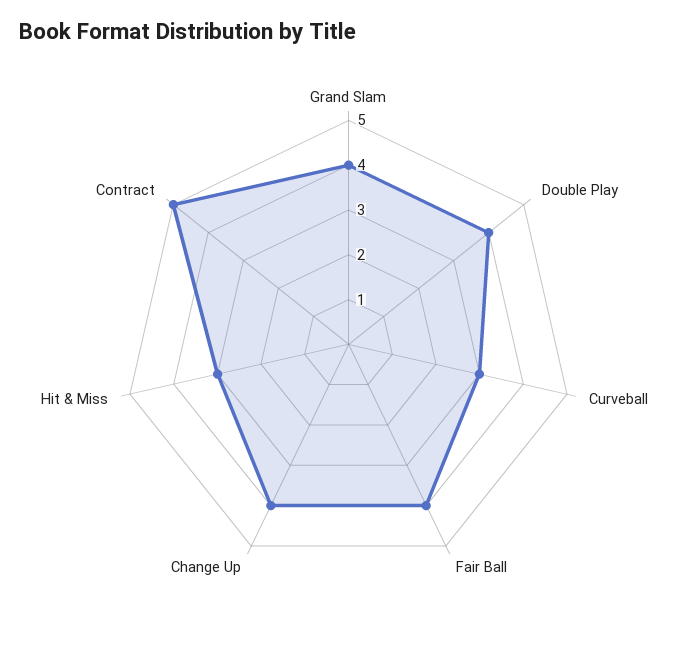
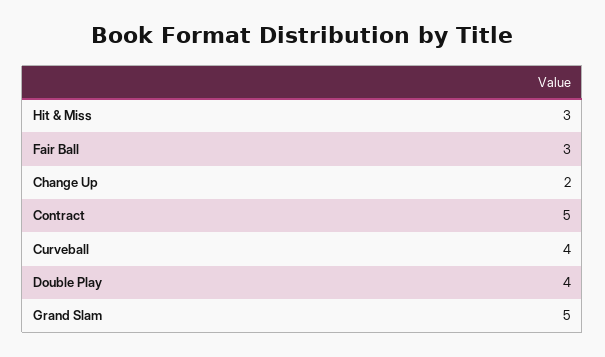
Grand Slam: 4 -> 5
Curveball: 3 -> 4
Fair Ball: 4 -> 3
Change Up: 4 -> 2

